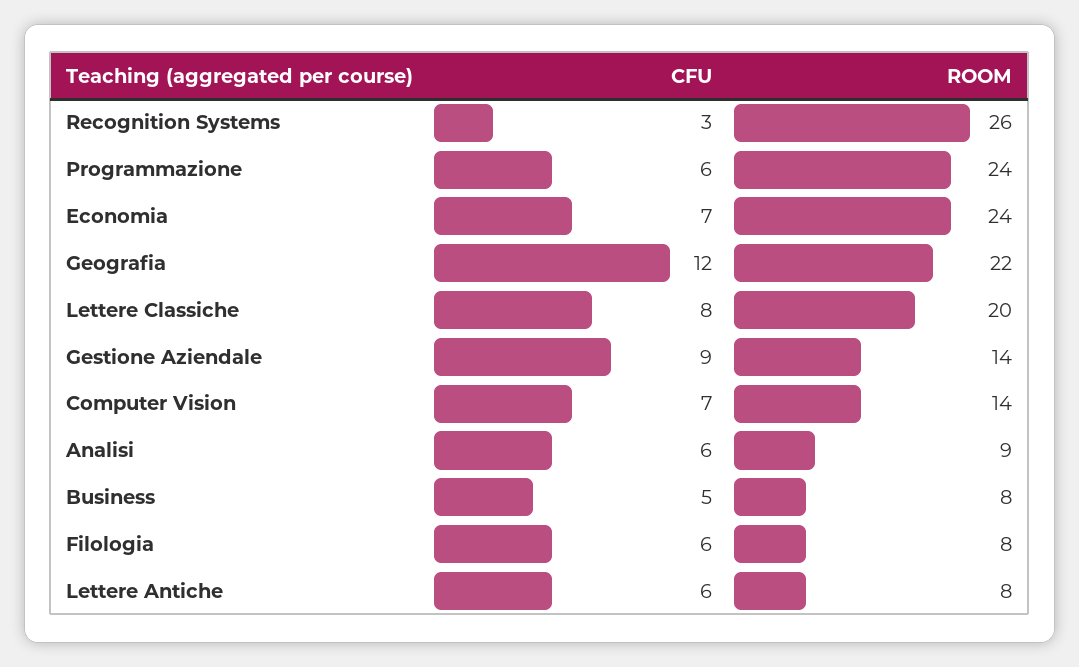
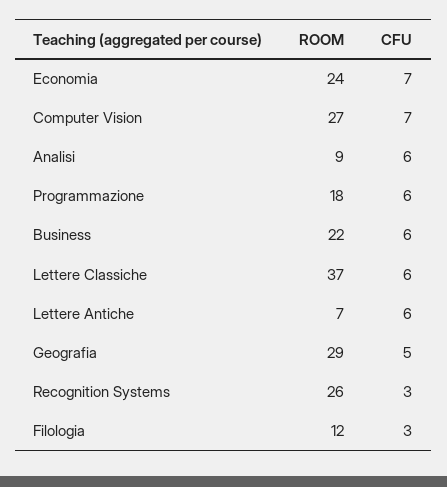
ROOM, Programmazione: 24 -> 18
CFU, Geografia: 12 -> 5
ROOM, Geografia: 22 -> 29
CFU, Lettere Classiche: 8 -> 6
ROOM, Lettere Classiche: 20 -> 37
CFU, Gestione Aziendale: 9 -> none
ROOM, Gestione Aziendale: 14 -> none
ROOM, Computer Vision: 14 -> 27
CFU, Business: 5 -> 6
ROOM, Business: 8 -> 22
CFU, Filologia: 6 -> 3
ROOM, Filologia: 8 -> 12
ROOM, Lettere Antiche: 8 -> 7

